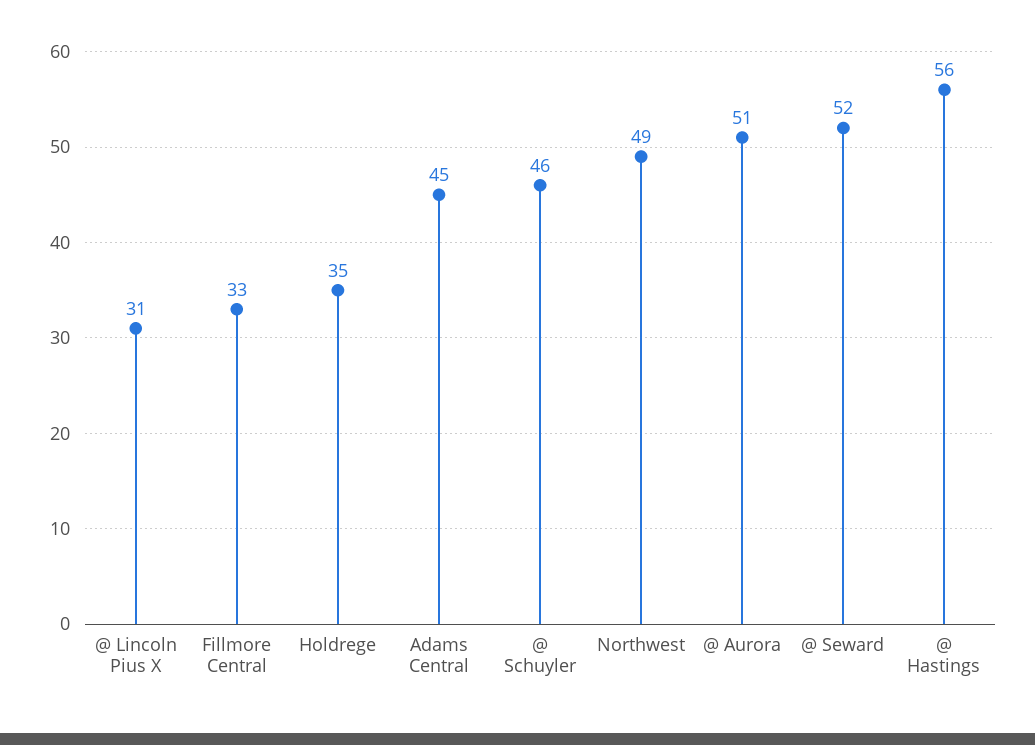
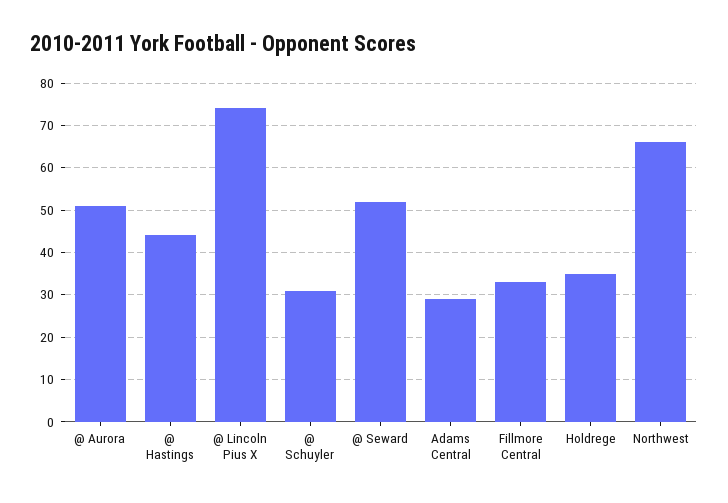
@ Lincoln Pius X: 31 -> 75
Adams Central: 45 -> 30
@ Schuyler: 46 -> 30
Northwest: 49 -> 65
@ Hastings: 56 -> 45

